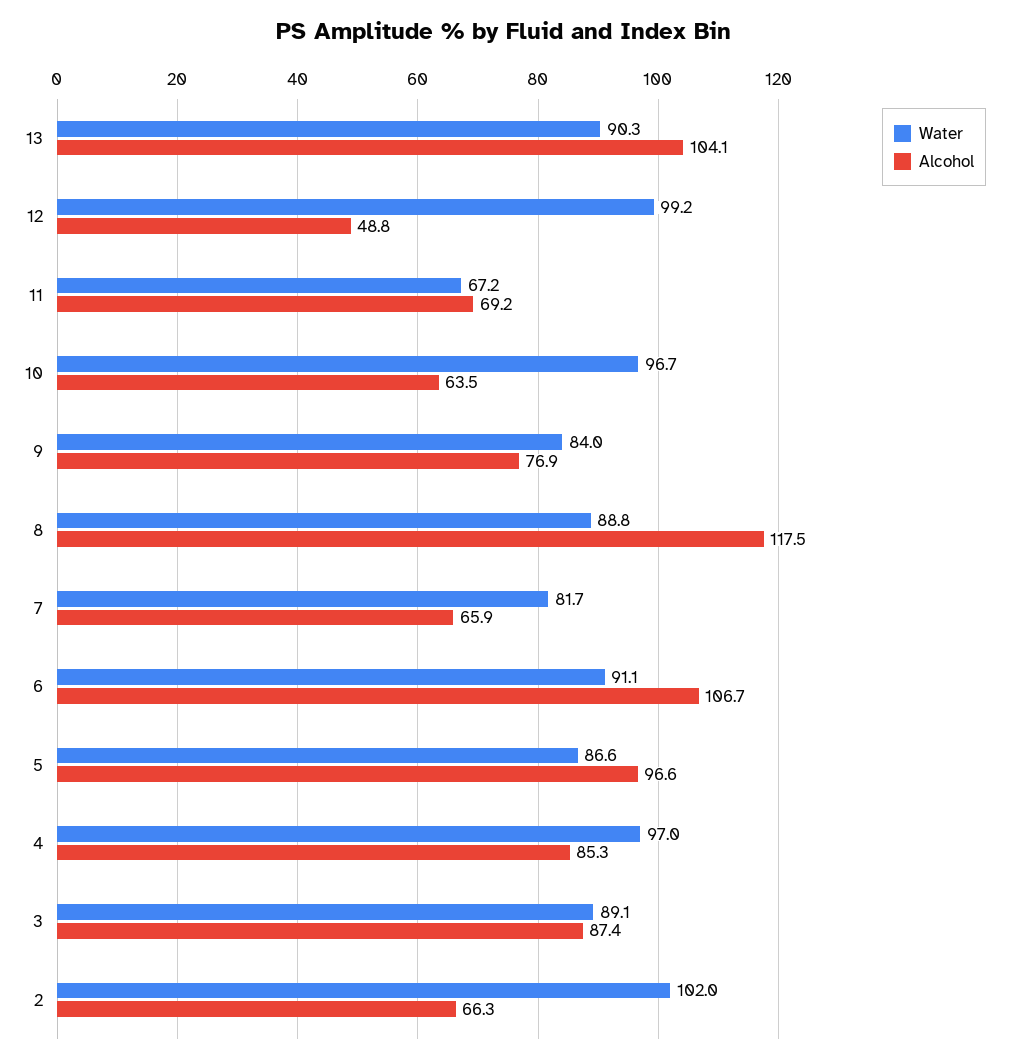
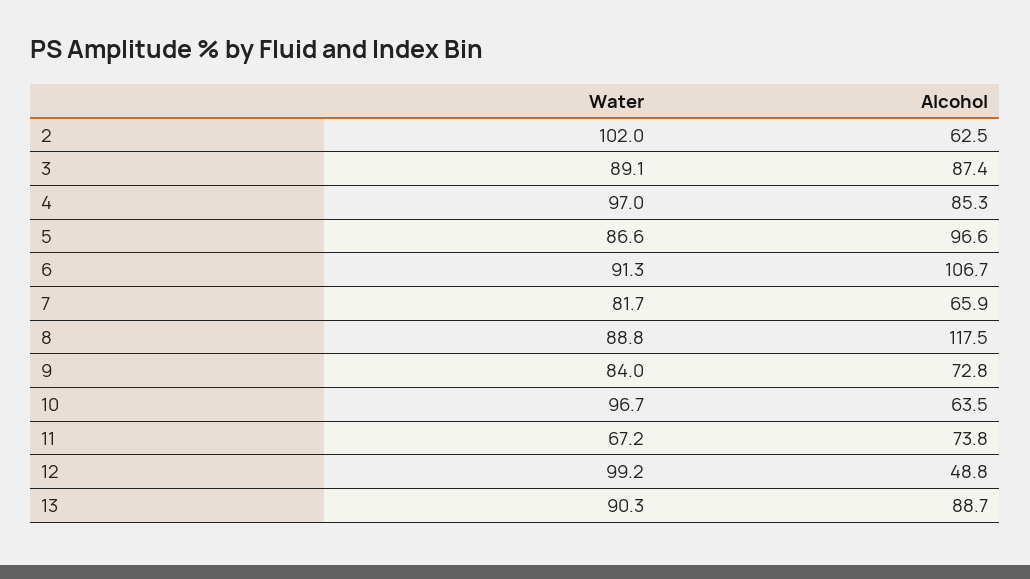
Alcohol, 13: 104.1 -> 88.7
Alcohol, 11: 69.2 -> 73.8
Alcohol, 9: 76.9 -> 72.8
Water, 6: 91.1 -> 91.3
Alcohol, 2: 66.3 -> 62.5

